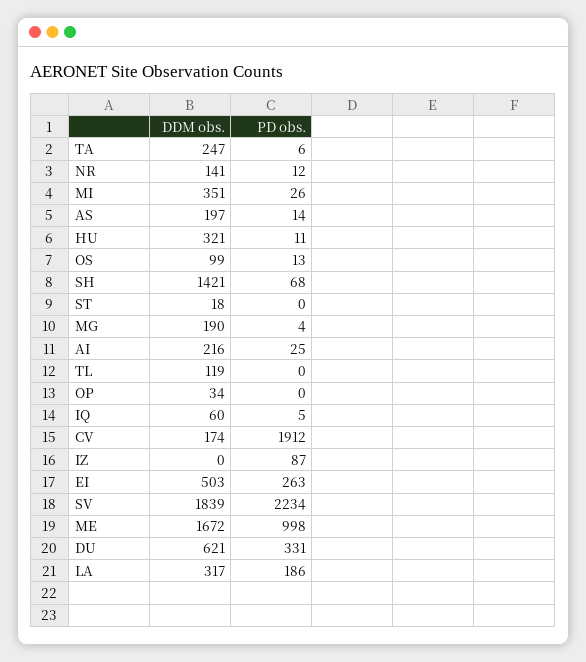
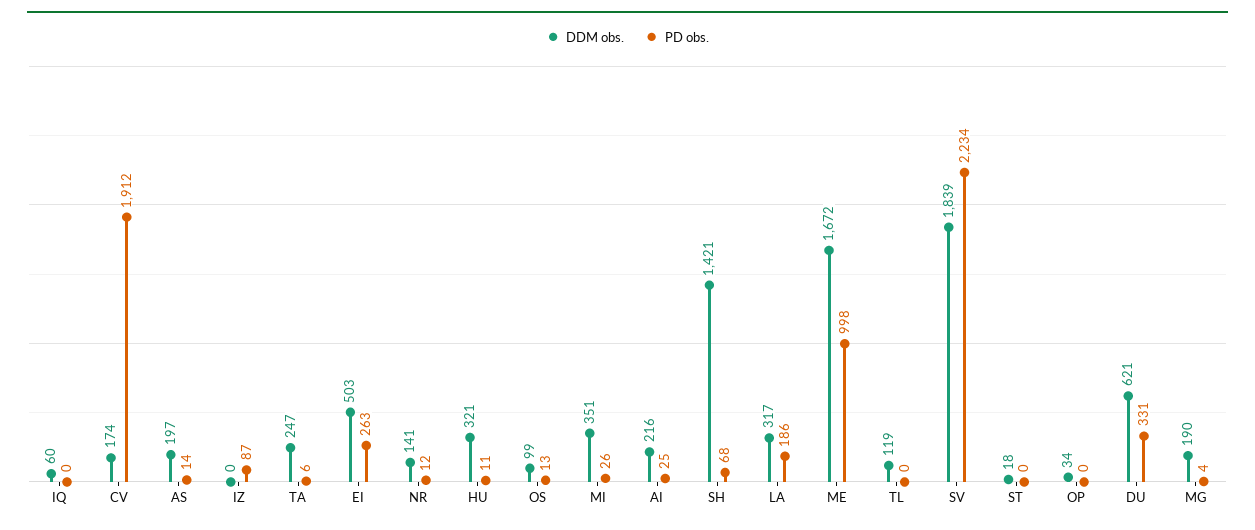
PD obs., IQ: 5 -> 0

